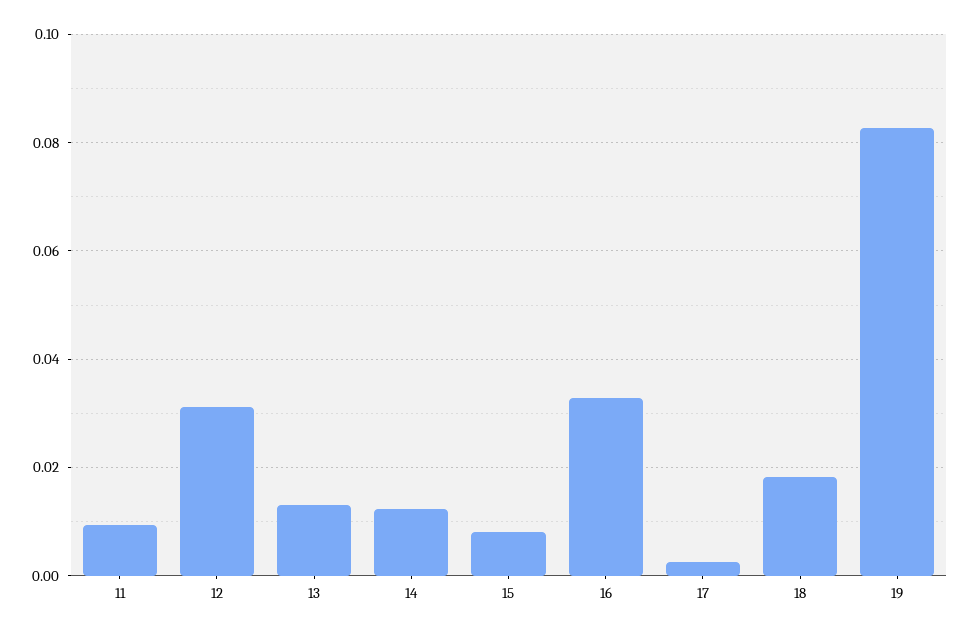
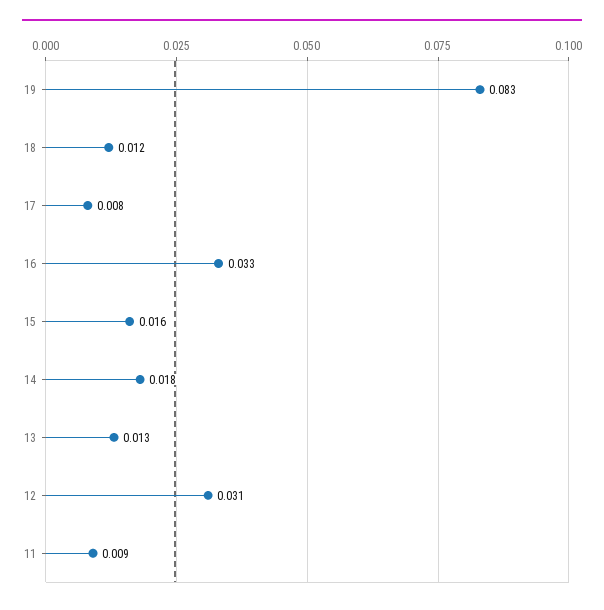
14: 0.012 -> 0.018
15: 0.008 -> 0.016
17: 0.002 -> 0.008
18: 0.018 -> 0.012

